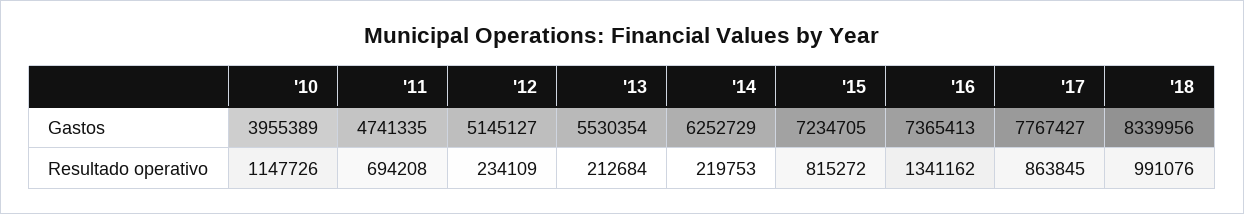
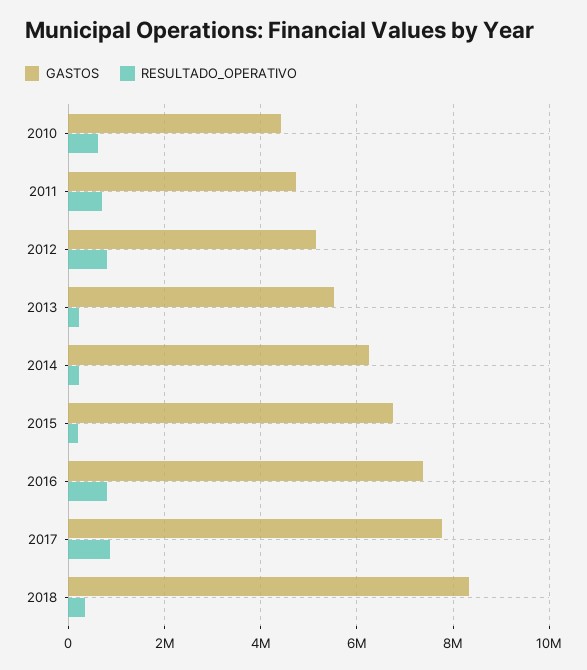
Gastos, '10: 3955389 -> 4400000
Gastos, '15: 7234705 -> 6800000
Resultado operativo, '10: 1147726 -> 600000
Resultado operativo, '12: 234109 -> 800000
Resultado operativo, '15: 815272 -> 200000
Resultado operativo, '16: 1341162 -> 800000
Resultado operativo, '18: 991076 -> 400000

